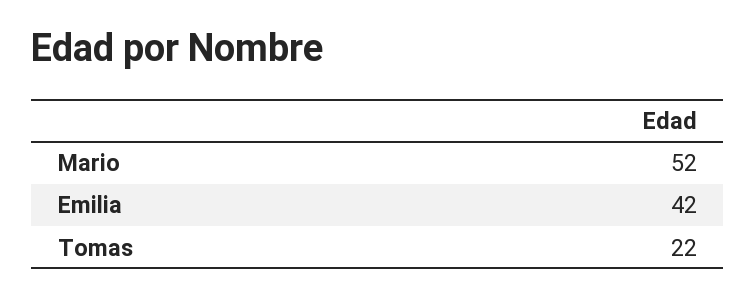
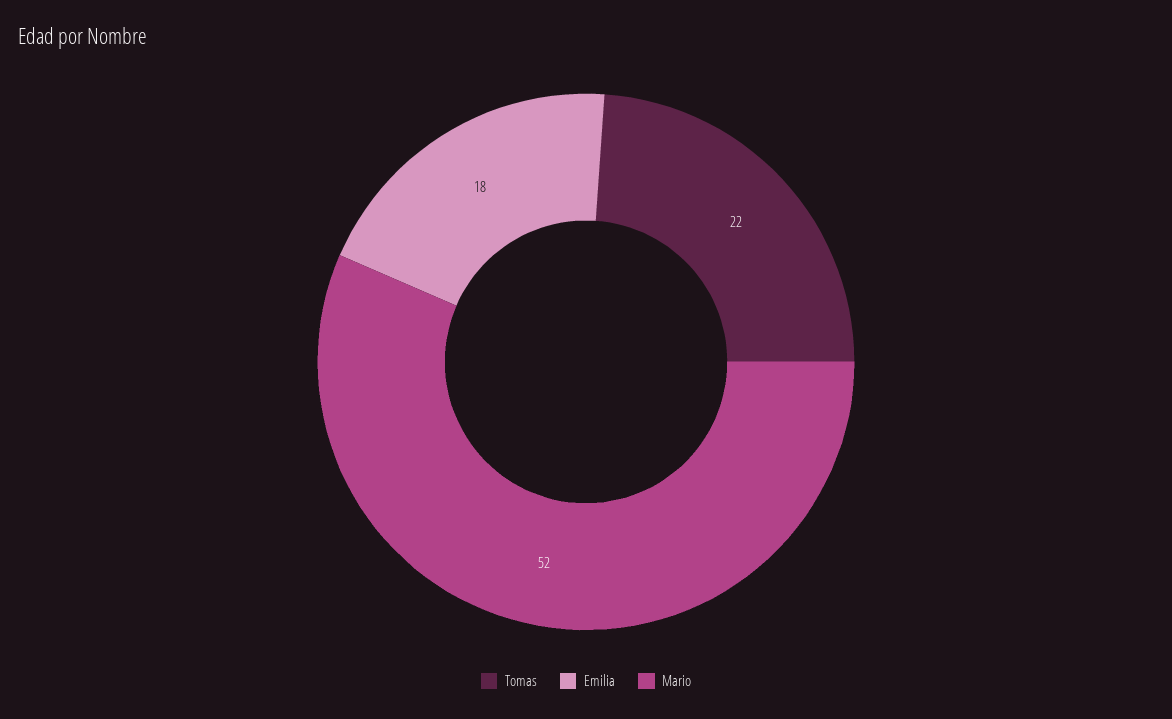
Emilia: 42 -> 18

